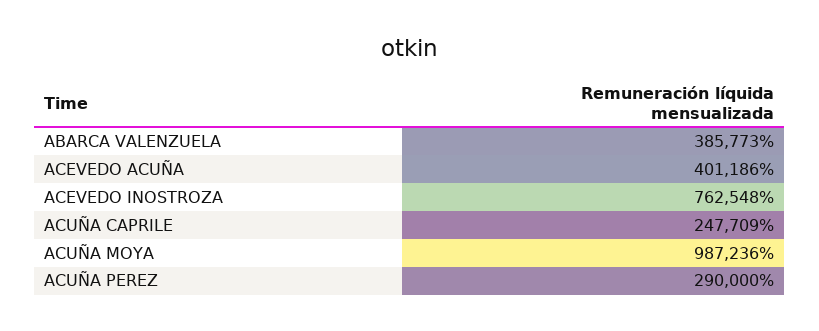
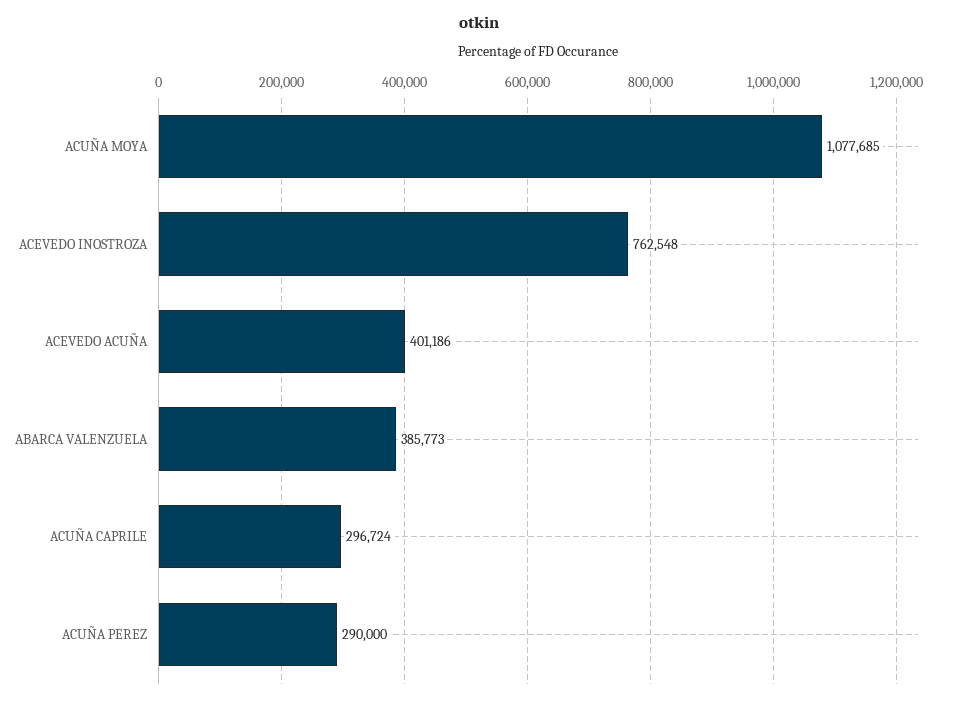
ACUÑA CAPRILE: 247709 -> 296724
ACUÑA MOYA: 987236 -> 1077685

